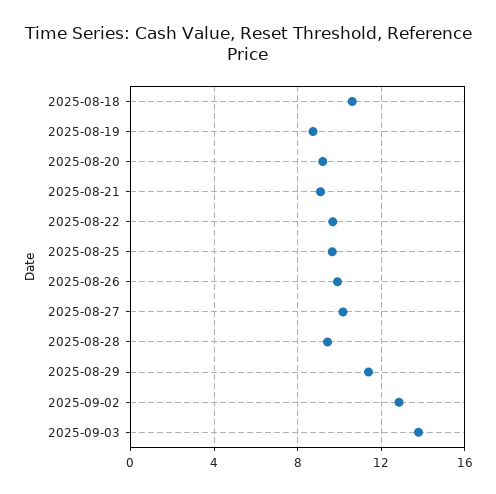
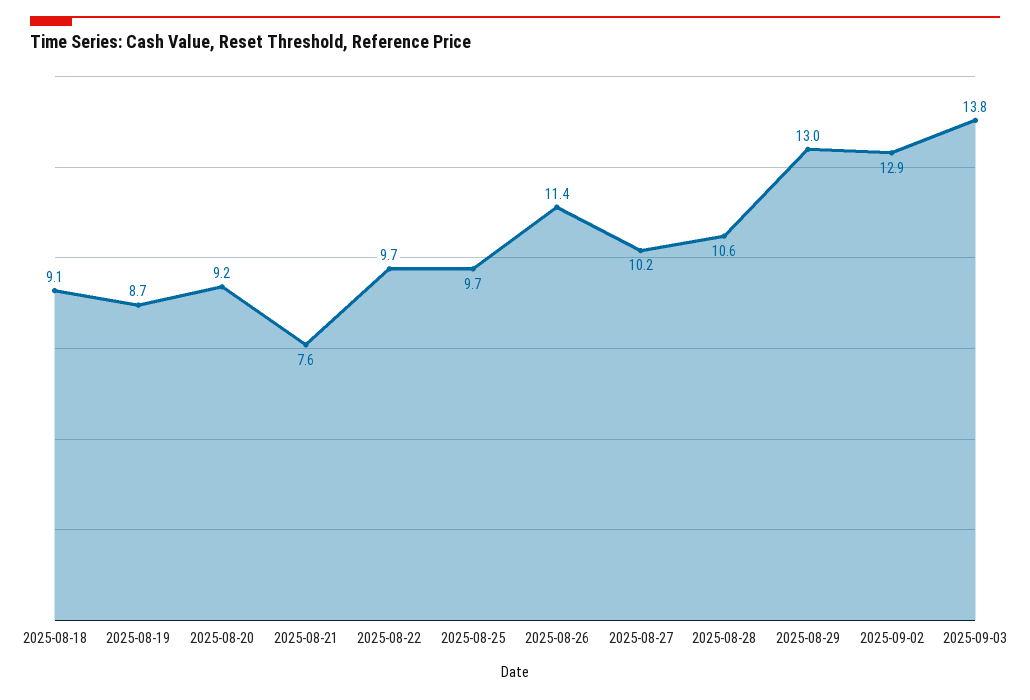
2025-08-18: 10.5 -> 9.1
2025-08-21: 9 -> 7.6
2025-08-26: 10 -> 11.4
2025-08-28: 9.5 -> 10.6
2025-08-29: 11.5 -> 13

